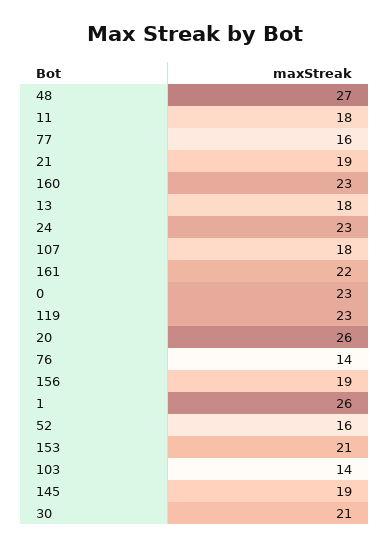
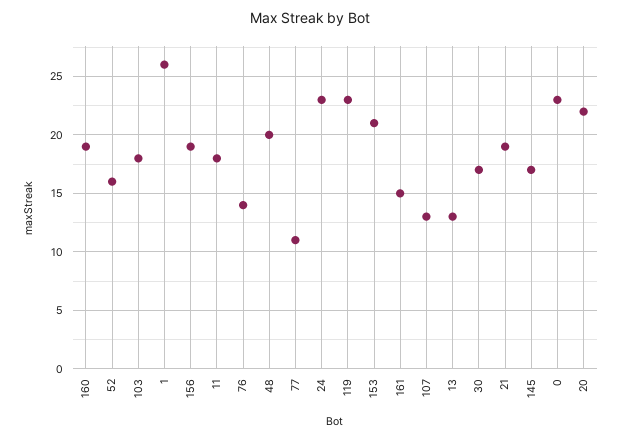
48: 27 -> 20
77: 16 -> 11
160: 23 -> 19
13: 18 -> 13
107: 18 -> 13
161: 22 -> 15
20: 26 -> 22
103: 14 -> 18
145: 19 -> 17
30: 21 -> 17

